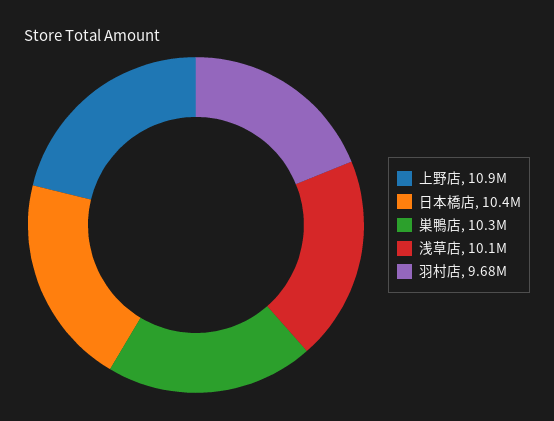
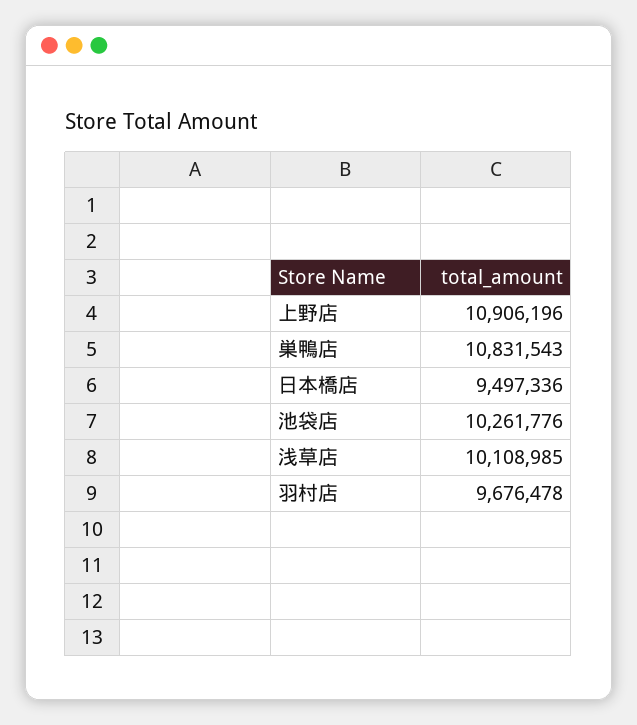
日本橋店: 10400000 -> 9497336
巣鴨店: 10300000 -> 10831543
池袋店: none -> 10261776

